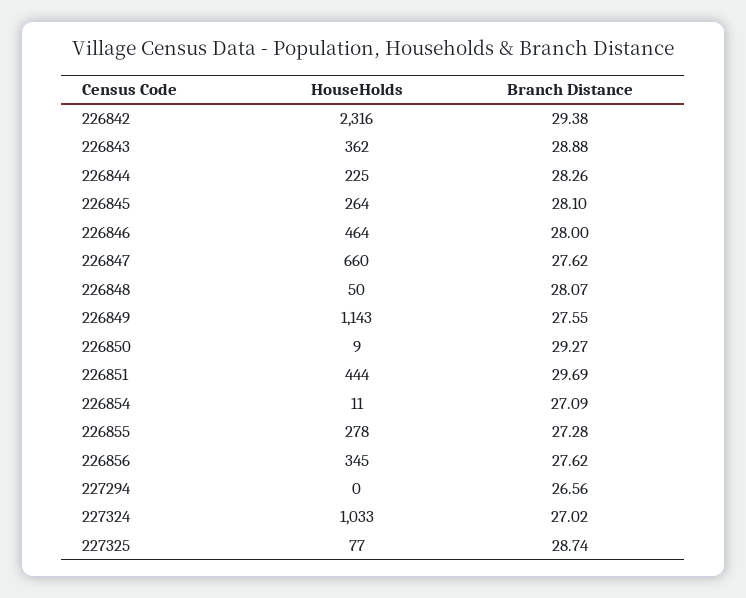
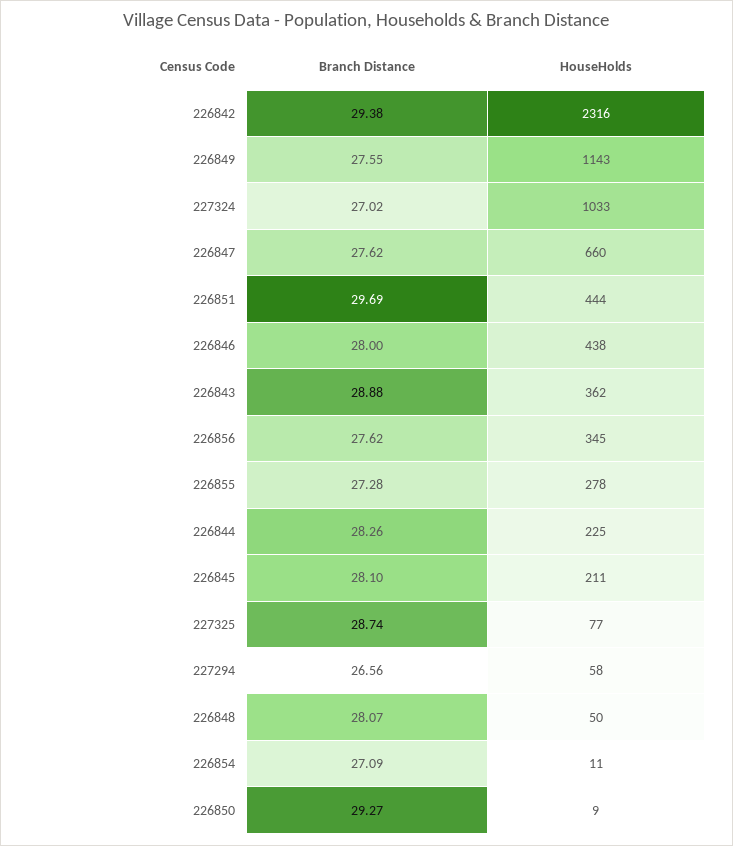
HouseHolds, 226845: 264 -> 211
HouseHolds, 226846: 464 -> 438
HouseHolds, 227294: 0 -> 58

